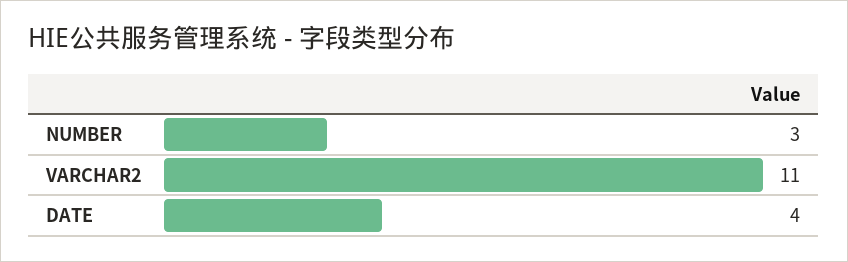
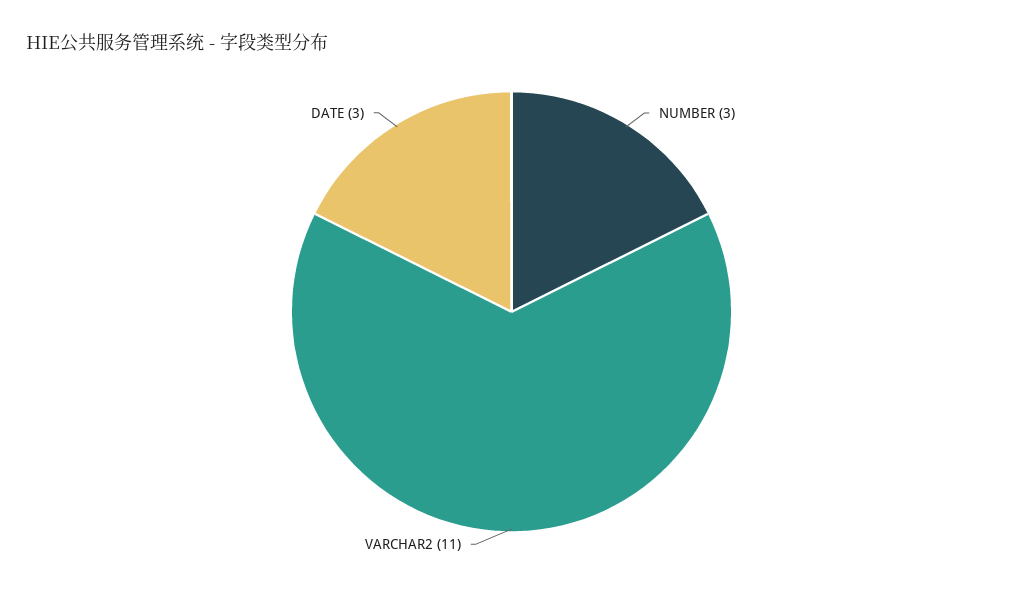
DATE: 4 -> 3

